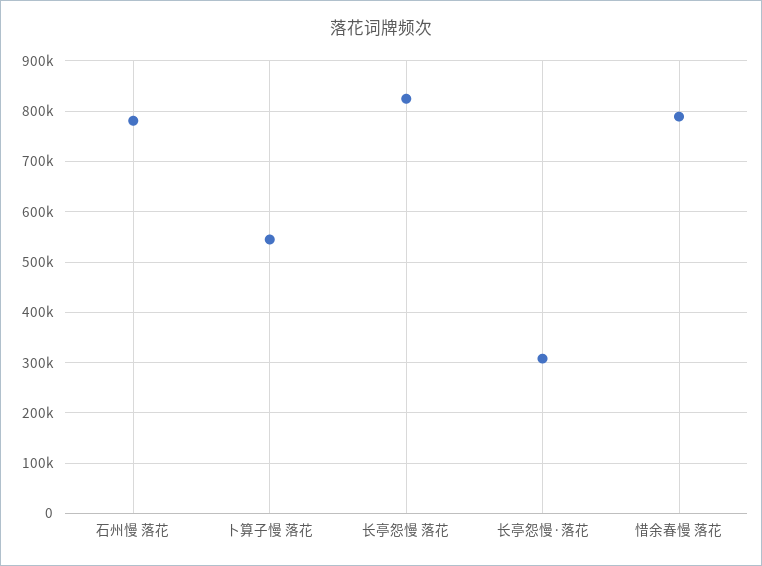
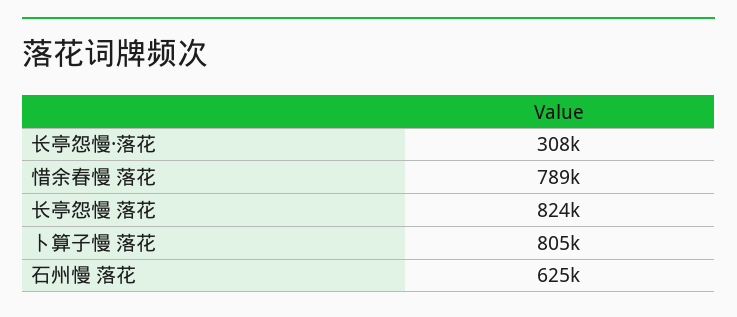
石州慢 落花: 780000 -> 625000
卜算子慢 落花: 540000 -> 805000

